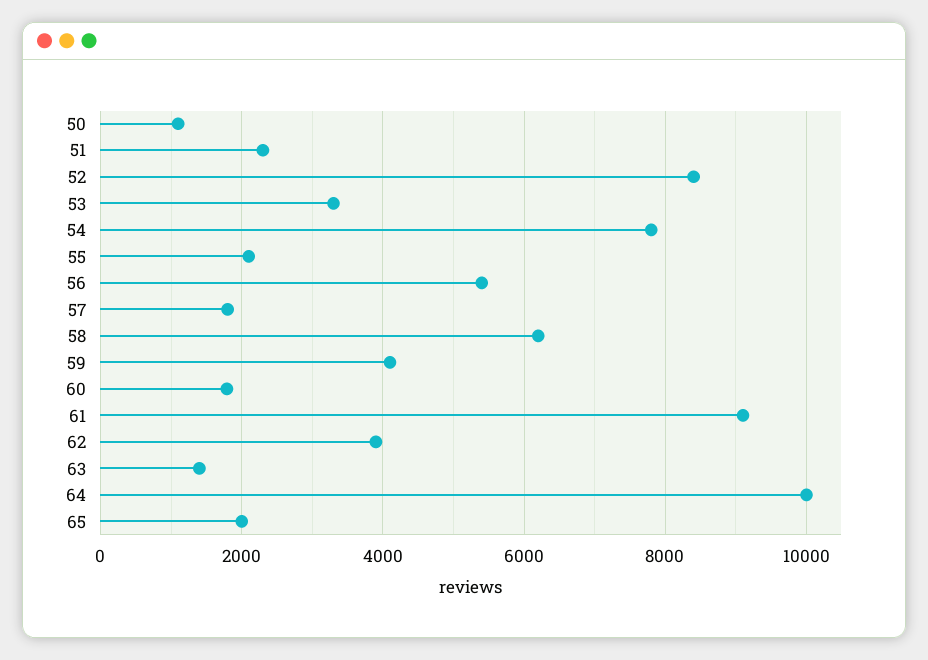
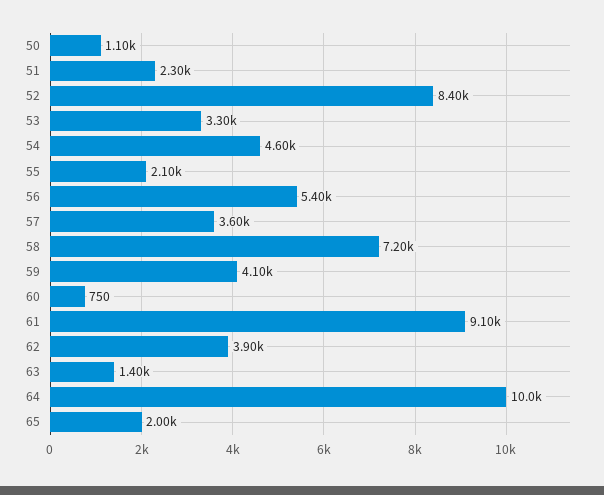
54: 7800 -> 4600
57: 1800 -> 3600
58: 6200 -> 7200
60: 1800 -> 750

